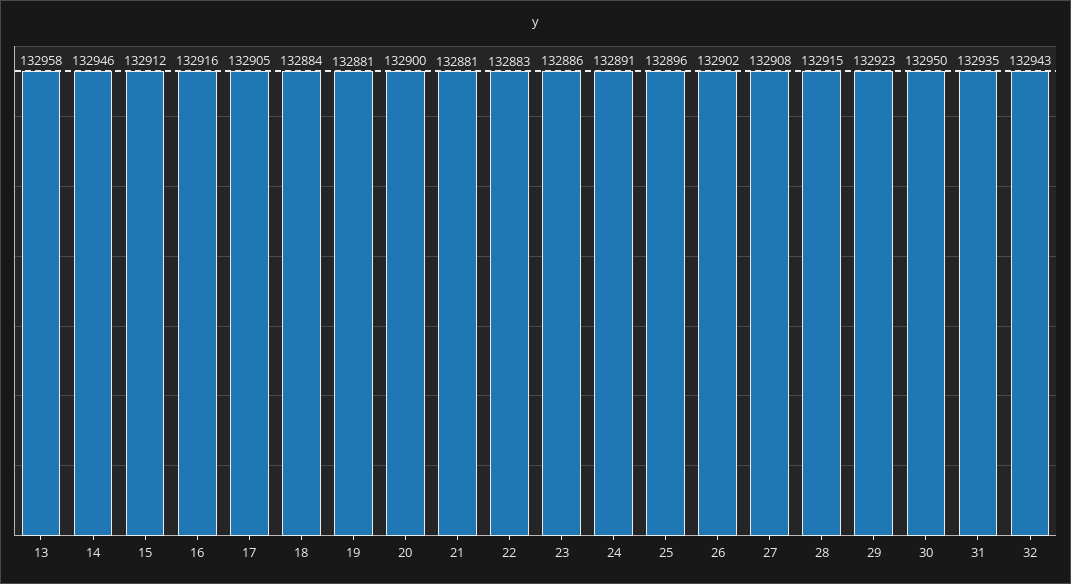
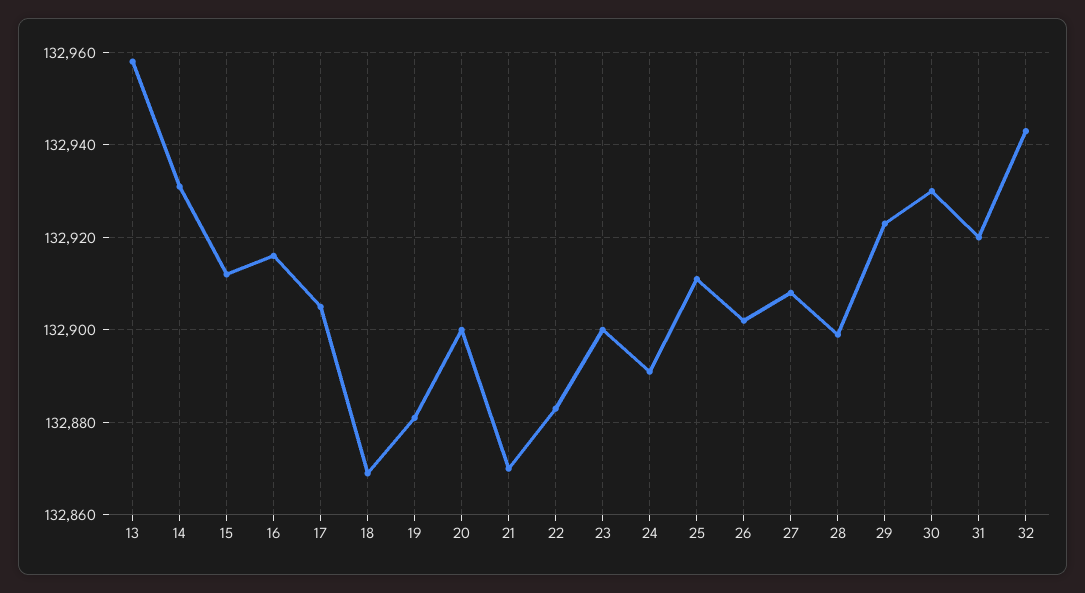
14: 132946 -> 132930
18: 132884 -> 132870
21: 132881 -> 132870
23: 132886 -> 132900
25: 132896 -> 132910
28: 132915 -> 132900
30: 132950 -> 132930
31: 132935 -> 132920

